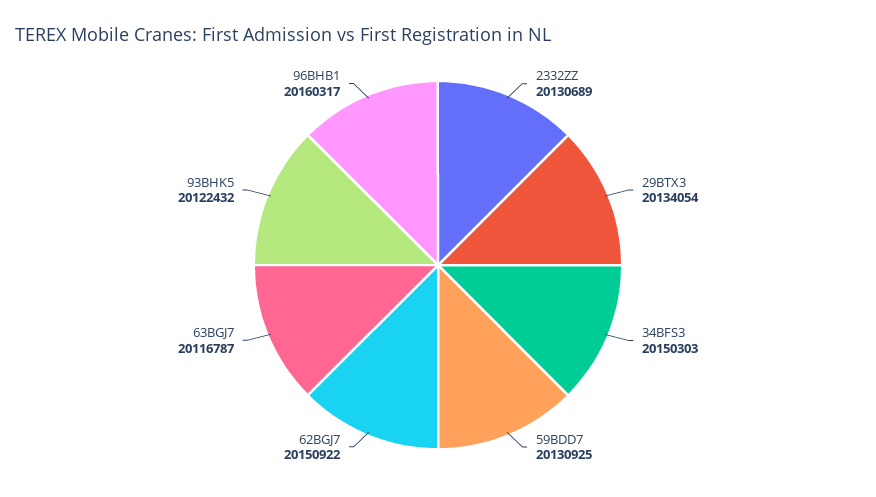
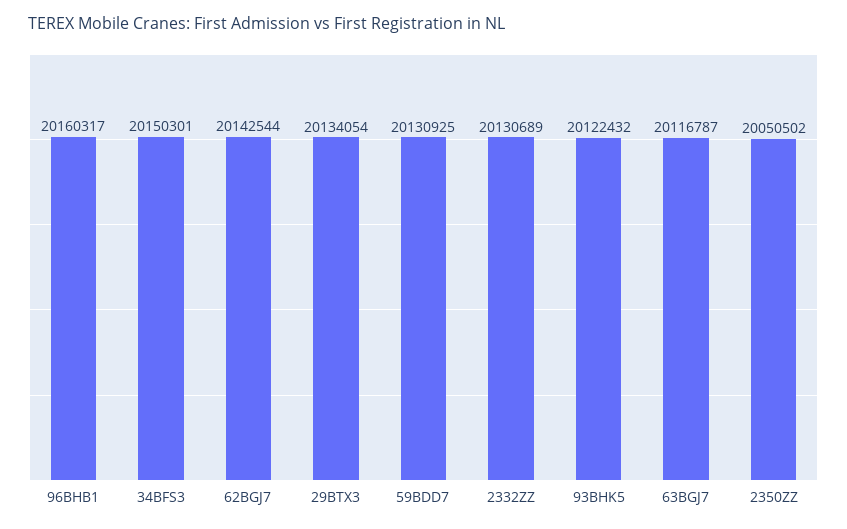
34BFS3: 20150303 -> 20150301
62BGJ7: 20150922 -> 20142544
2350ZZ: none -> 20050502

